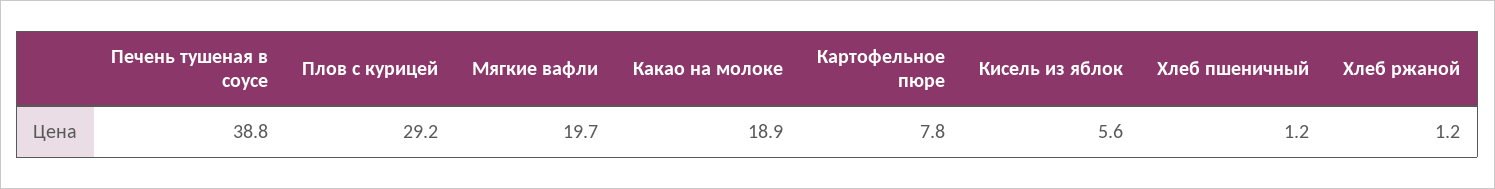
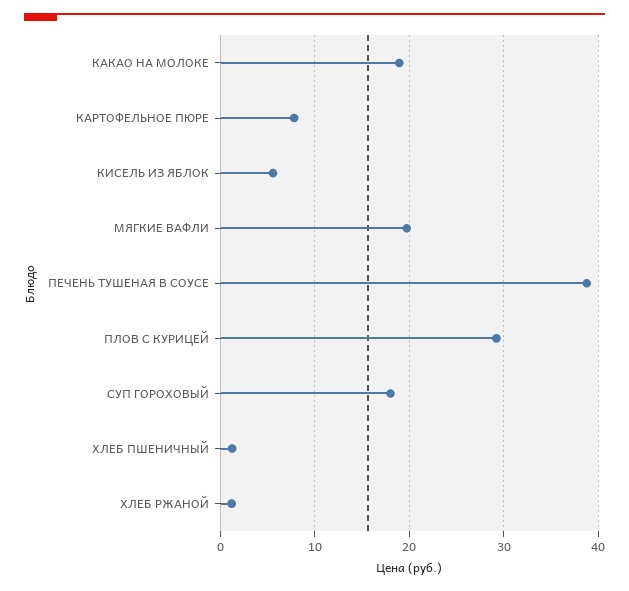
СУП ГОРОХОВЫЙ: none -> 18

